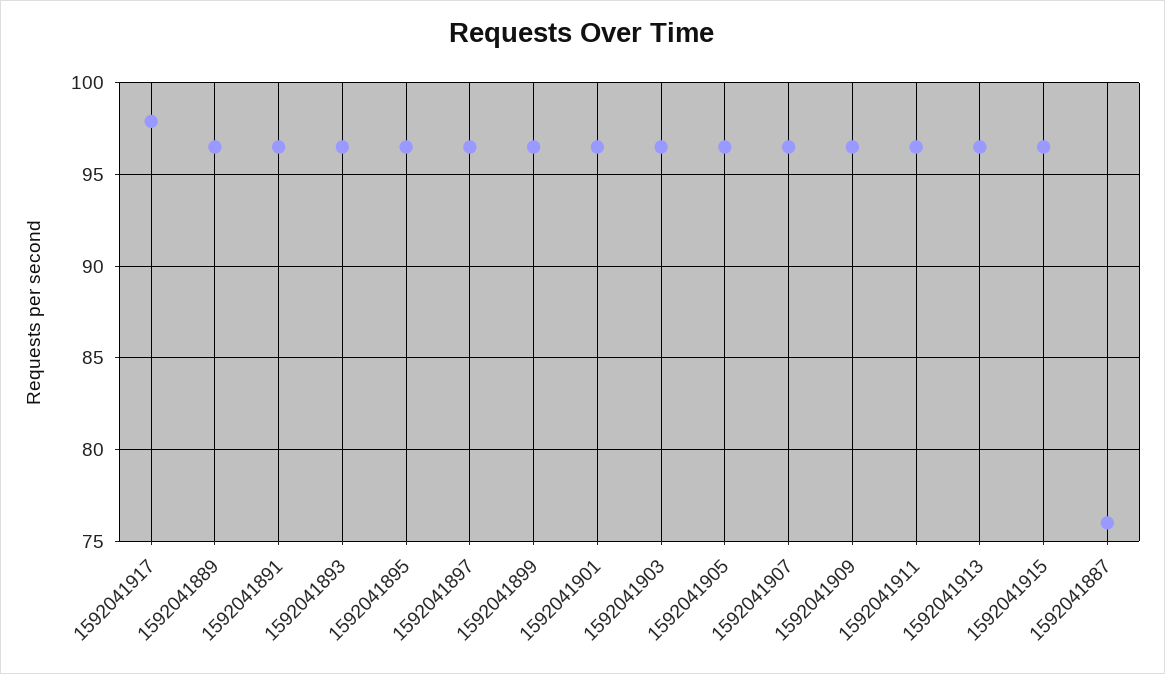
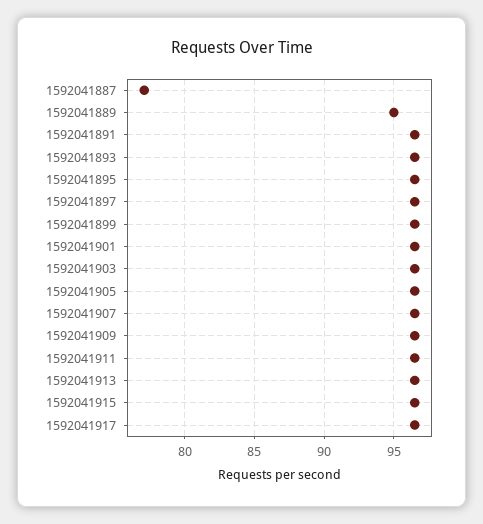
1592041917: 98 -> 96.5
1592041889: 96.5 -> 95
1592041887: 76 -> 77

